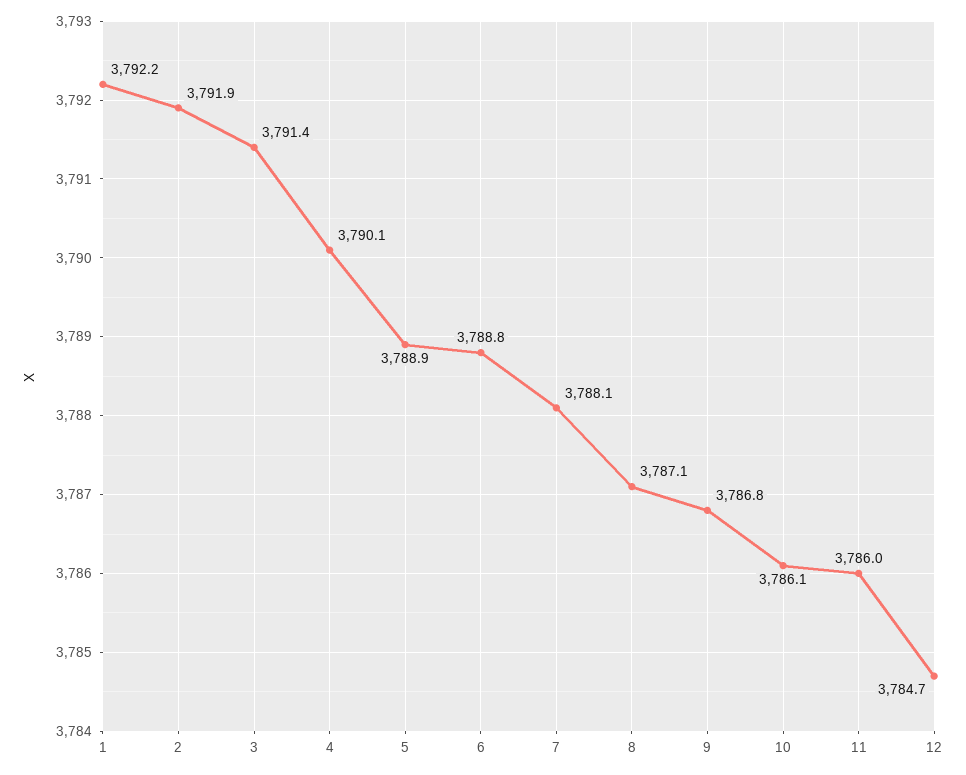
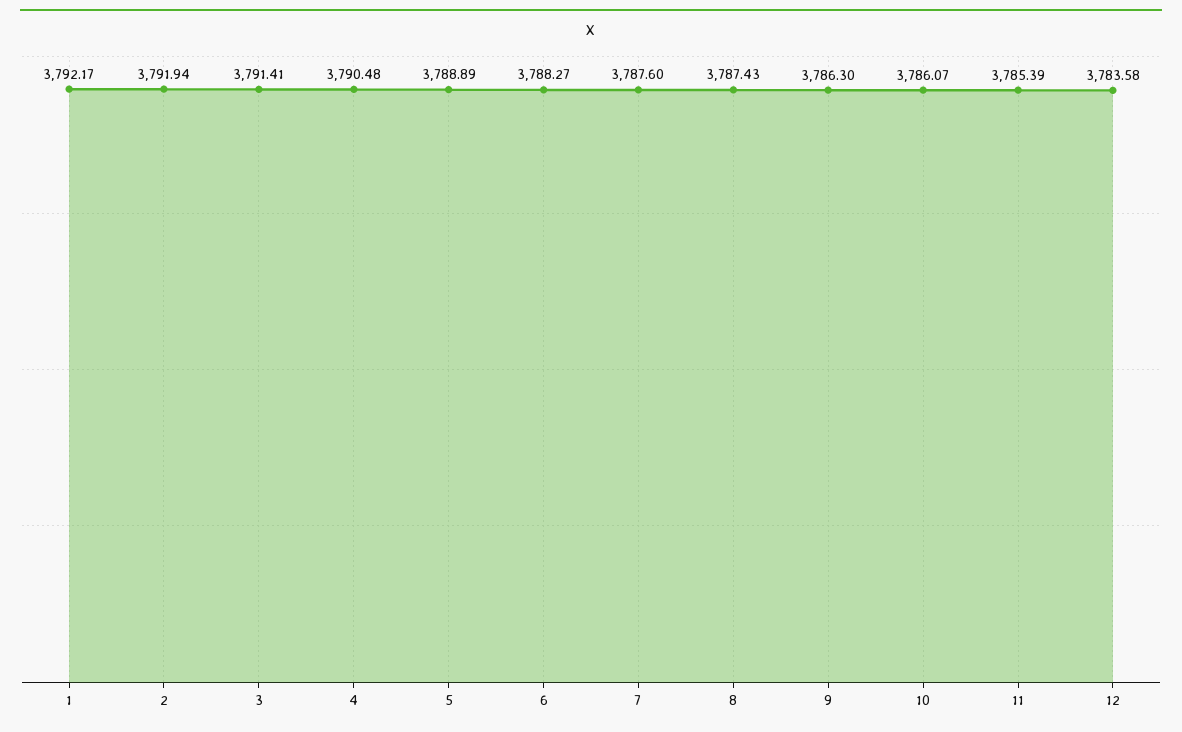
4: 3790.1 -> 3790.48
6: 3788.8 -> 3788.27
7: 3788.1 -> 3787.6
8: 3787.1 -> 3787.43
9: 3786.8 -> 3786.3
11: 3786 -> 3785.39
12: 3784.7 -> 3783.58

